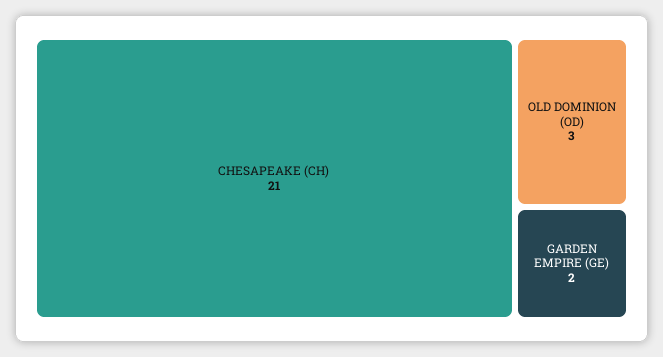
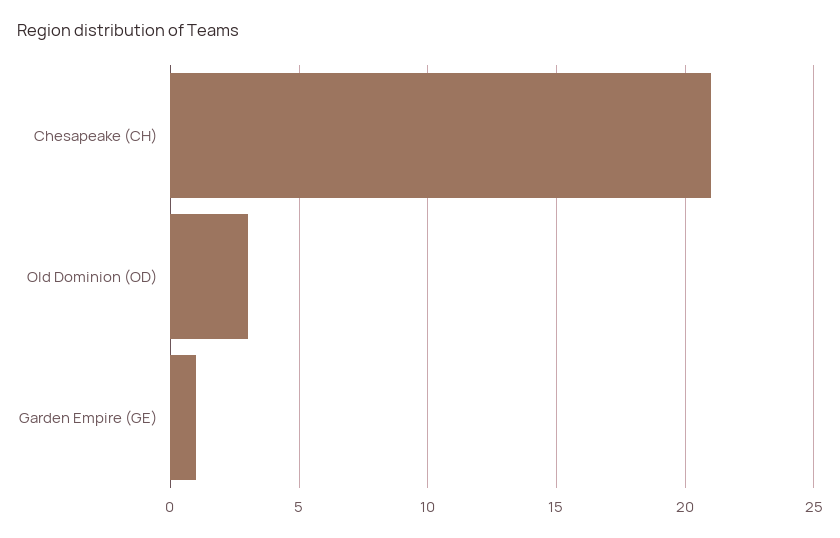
GARDEN EMPIRE (GE): 2 -> 1

